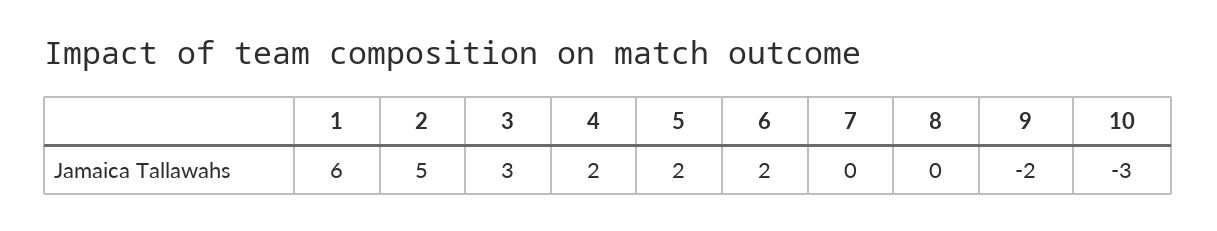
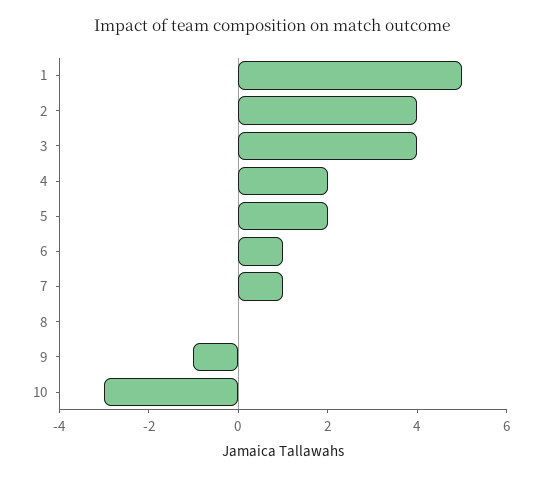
1: 6 -> 5
2: 5 -> 4
3: 3 -> 4
6: 2 -> 1
7: 0 -> 1
9: -2 -> -1

